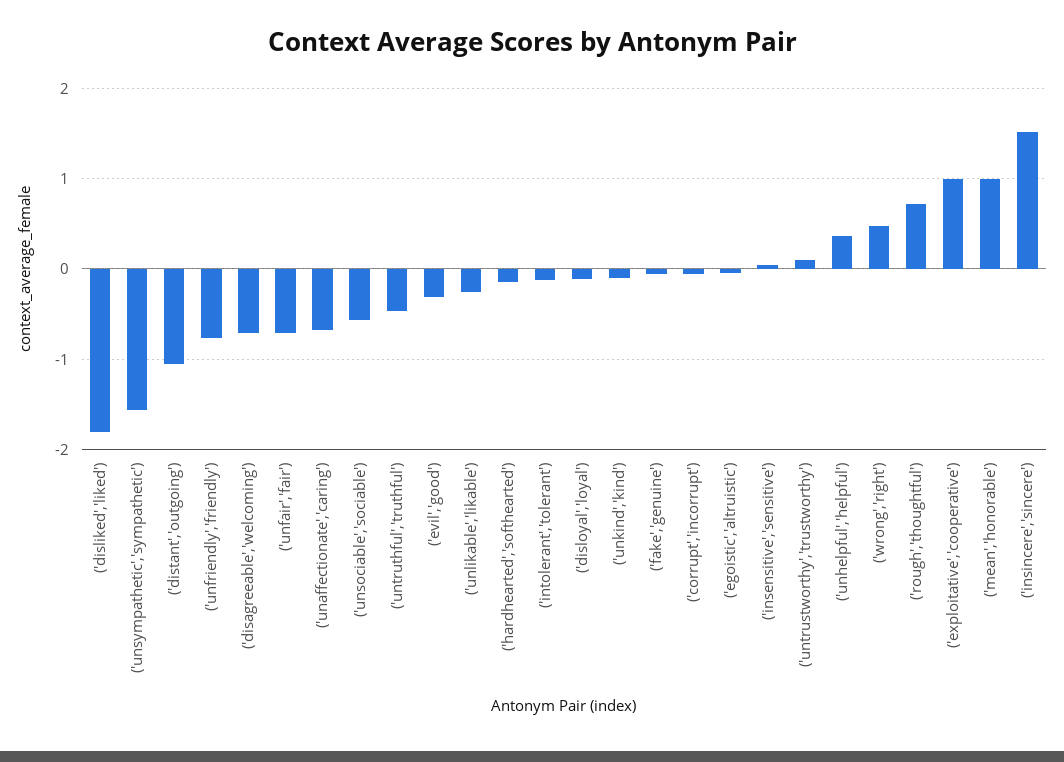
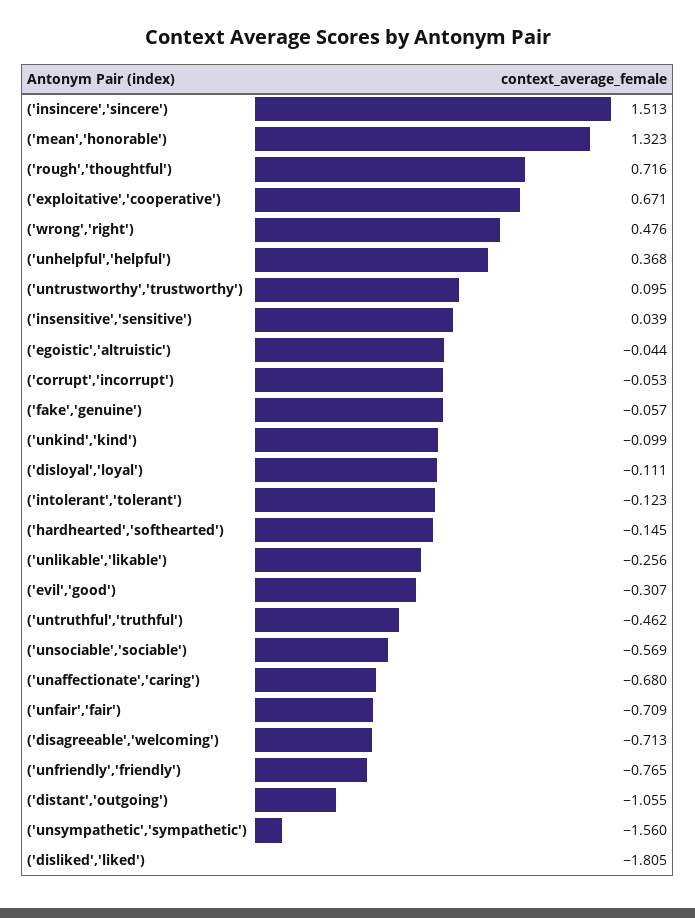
('exploitative','cooperative'): 1 -> 0.671
('mean','honorable'): 1 -> 1.323

